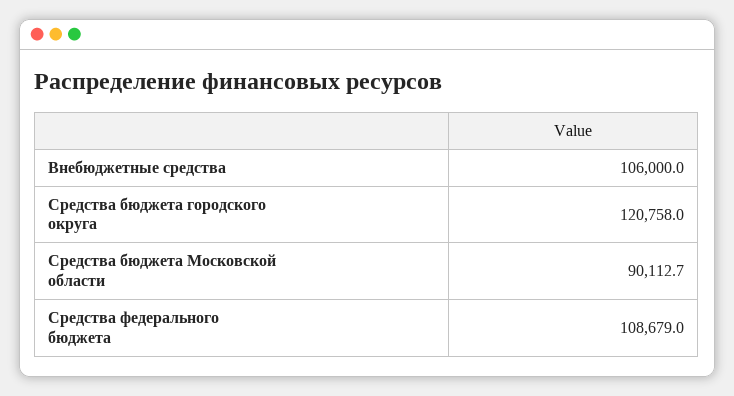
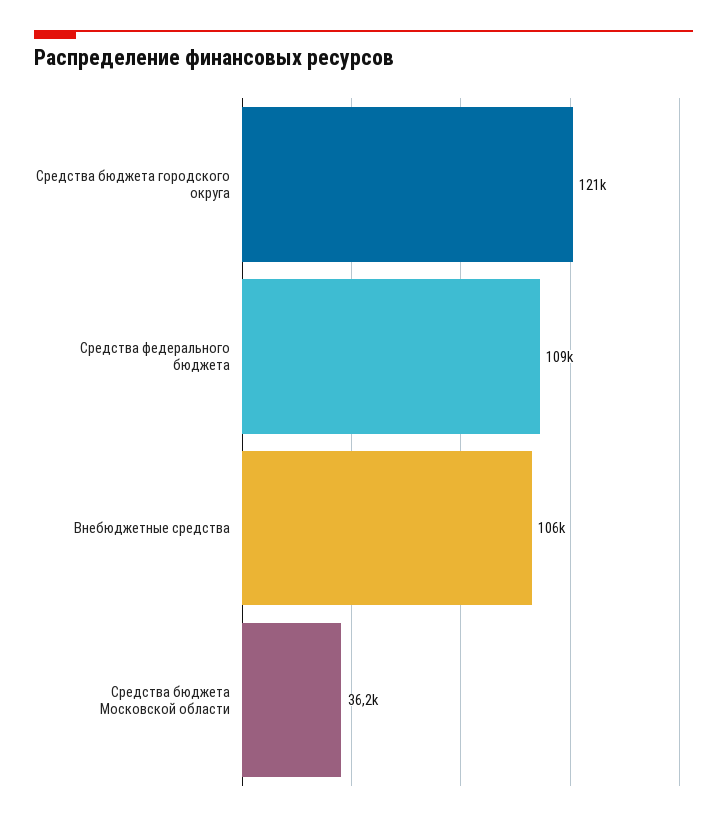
Средства бюджета Московской области: 90112.7 -> 36200

